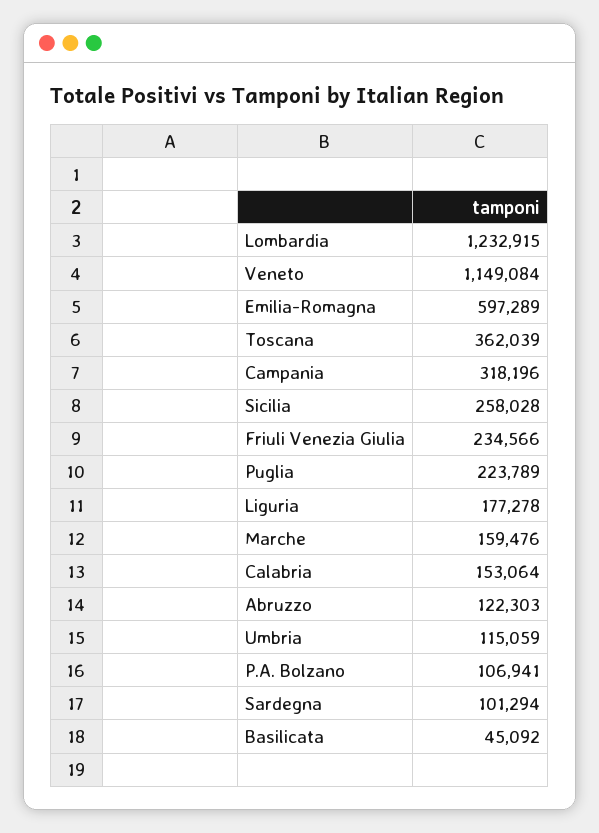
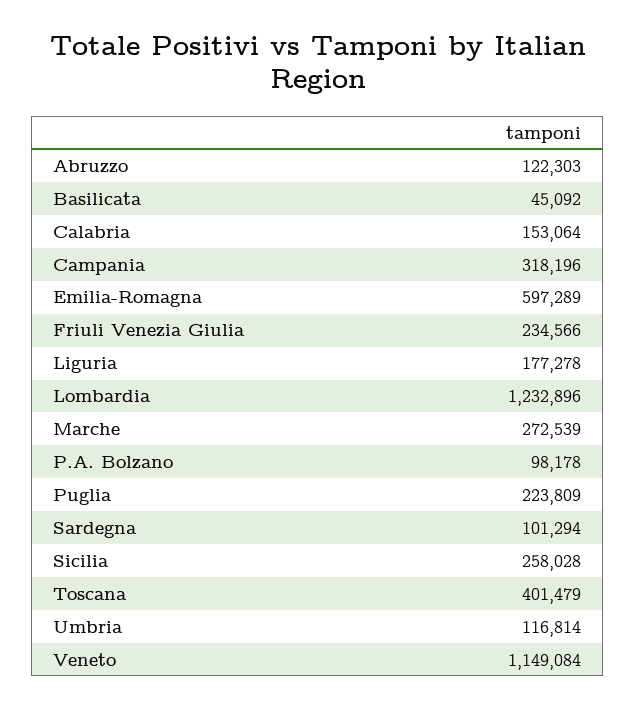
Lombardia: 1232915 -> 1232896
Toscana: 362039 -> 401479
Puglia: 223789 -> 223809
Marche: 159476 -> 272539
Umbria: 115059 -> 116814
P.A. Bolzano: 106941 -> 98178

